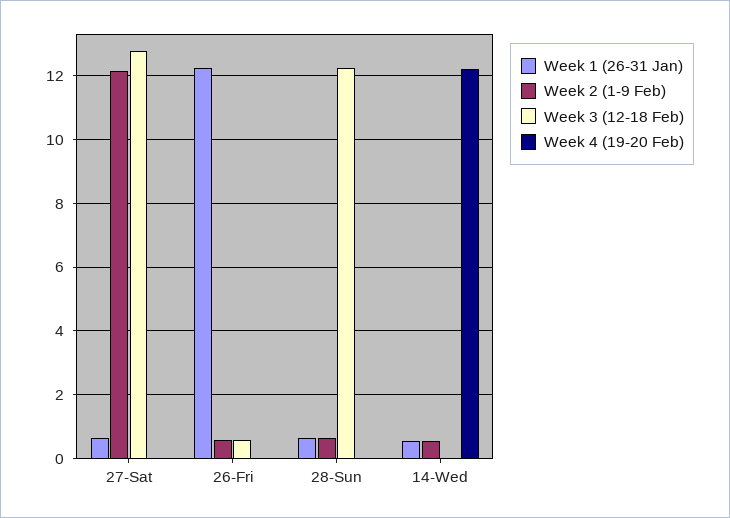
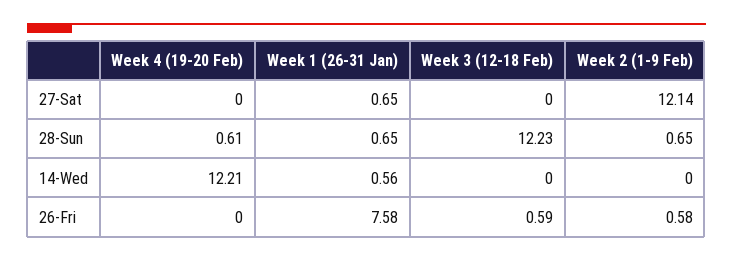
Week 3 (12-18 Feb), 27-Sat: 12.8 -> 0
Week 1 (26-31 Jan), 26-Fri: 12.2 -> 7.58
Week 4 (19-20 Feb), 28-Sun: 0 -> 0.61
Week 2 (1-9 Feb), 14-Wed: 0.6 -> 0

